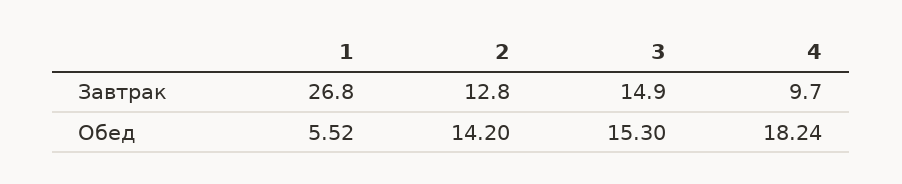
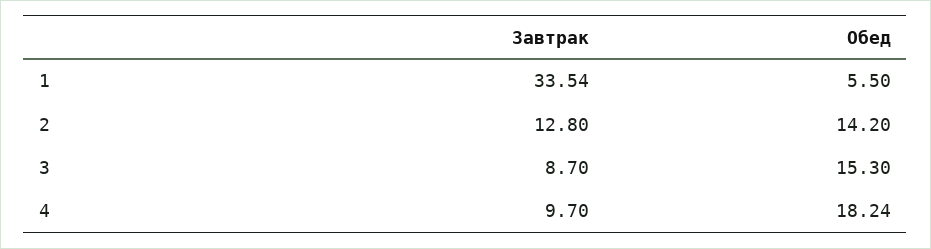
1, Завтрак: 26.8 -> 33.54
3, Завтрак: 14.9 -> 8.7
1, Обед: 5.52 -> 5.5

